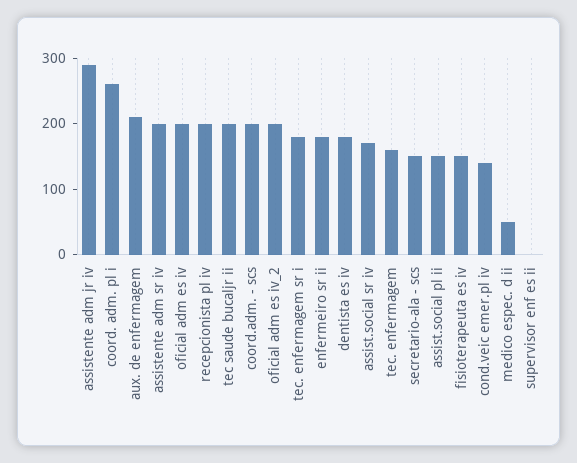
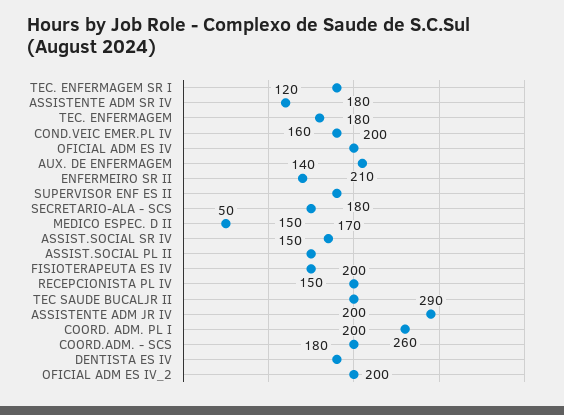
assistente adm sr iv: 200 -> 120
enfermeiro sr ii: 180 -> 140
cond.veic emer.pl iv: 140 -> 180
supervisor enf es ii: 0 -> 180

